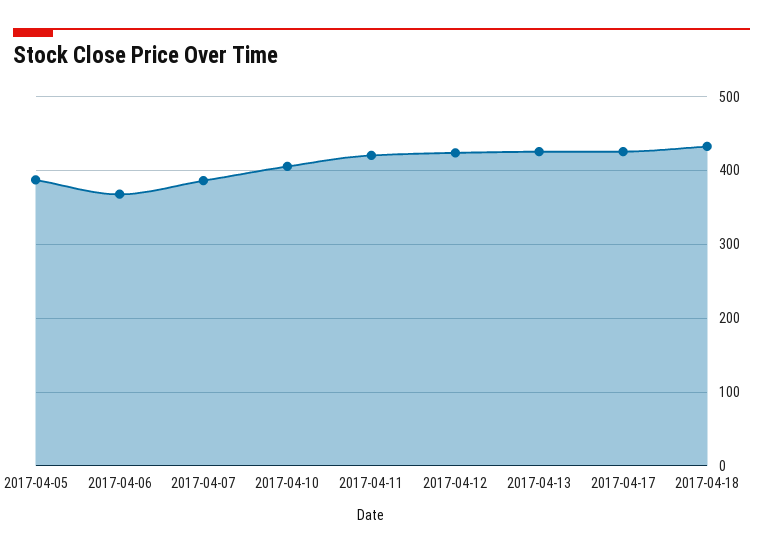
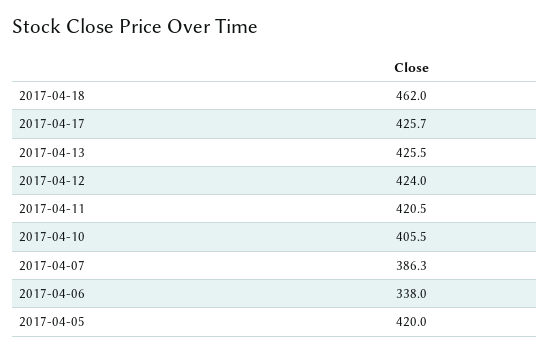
2017-04-05: 390 -> 420
2017-04-06: 370 -> 338
2017-04-18: 430 -> 462

